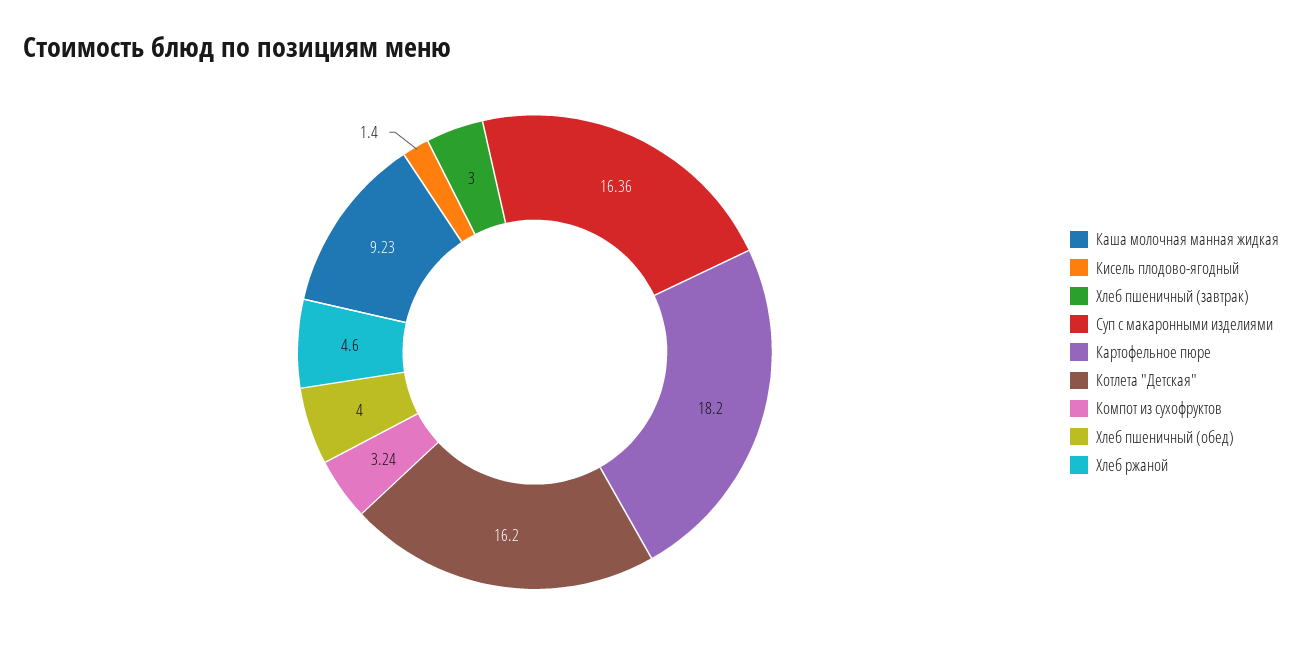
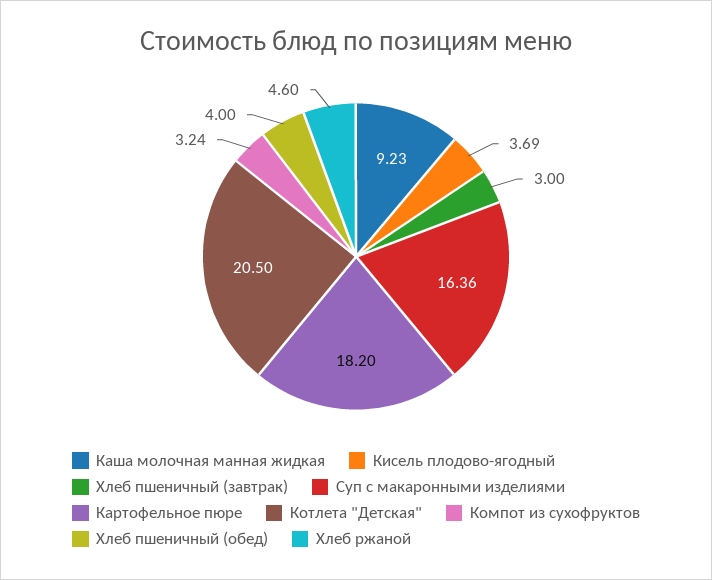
Кисель плодово-ягодный: 1.4 -> 3.69
Котлета "Детская": 16.2 -> 20.5

